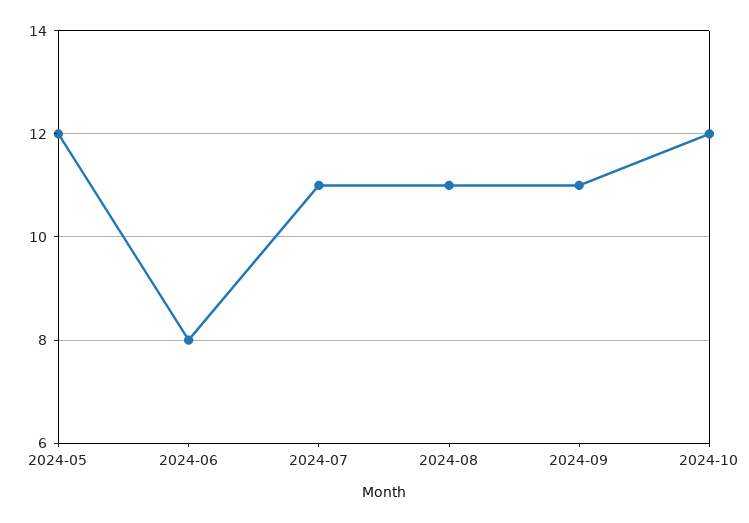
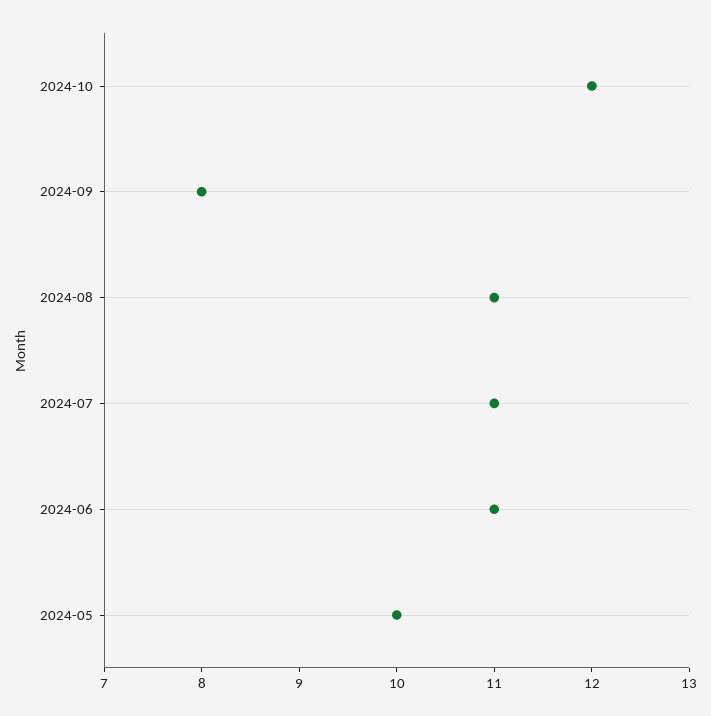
2024-05: 12 -> 10
2024-06: 8 -> 11
2024-09: 11 -> 8

